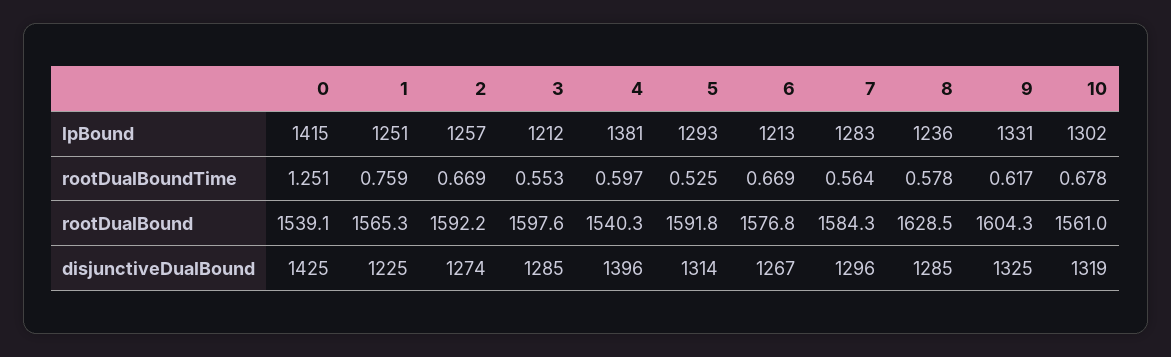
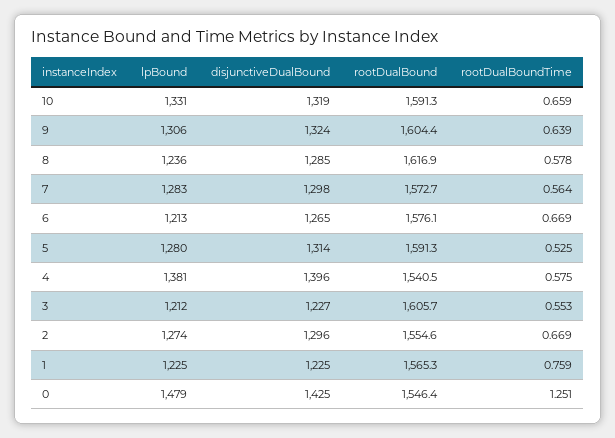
0, lpBound: 1415 -> 1479
1, lpBound: 1251 -> 1225
2, lpBound: 1257 -> 1274
5, lpBound: 1293 -> 1280
9, lpBound: 1331 -> 1306
10, lpBound: 1302 -> 1331
4, rootDualBoundTime: 0.597 -> 0.575
9, rootDualBoundTime: 0.617 -> 0.639
10, rootDualBoundTime: 0.678 -> 0.659
0, rootDualBound: 1539.1 -> 1546.4
2, rootDualBound: 1592.2 -> 1554.6
3, rootDualBound: 1597.6 -> 1605.7
4, rootDualBound: 1540.3 -> 1540.5
5, rootDualBound: 1591.8 -> 1591.3
6, rootDualBound: 1576.8 -> 1576.1
7, rootDualBound: 1584.3 -> 1572.7
8, rootDualBound: 1628.5 -> 1616.9
9, rootDualBound: 1604.3 -> 1604.4
10, rootDualBound: 1561 -> 1591.3
2, disjunctiveDualBound: 1274 -> 1296
3, disjunctiveDualBound: 1285 -> 1227
6, disjunctiveDualBound: 1267 -> 1265
7, disjunctiveDualBound: 1296 -> 1298
9, disjunctiveDualBound: 1325 -> 1324

